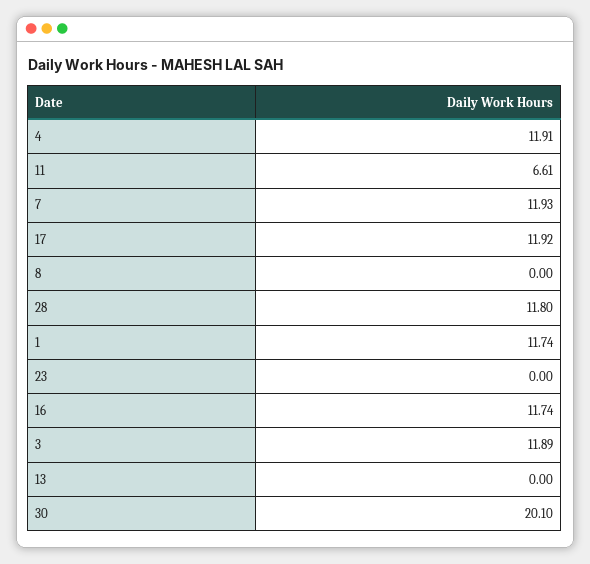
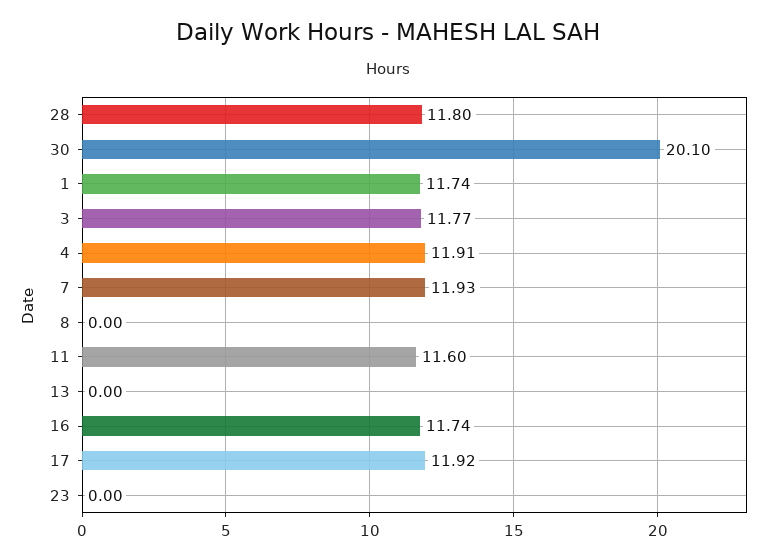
11: 6.61 -> 11.6
3: 11.89 -> 11.77

